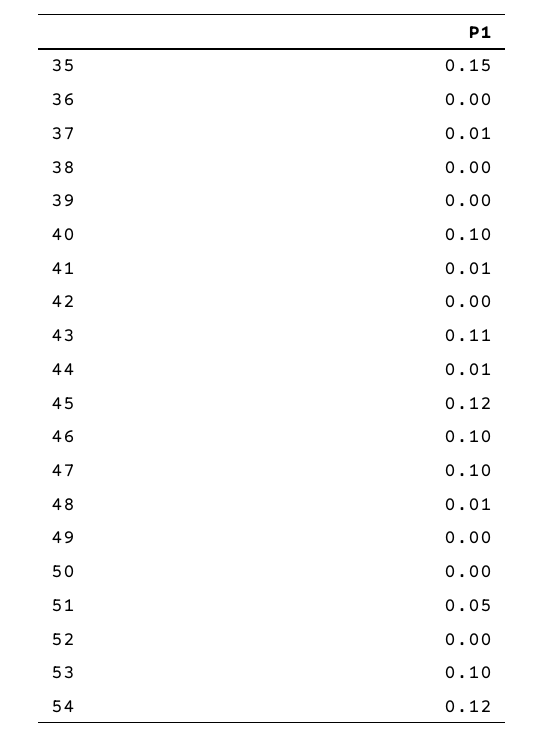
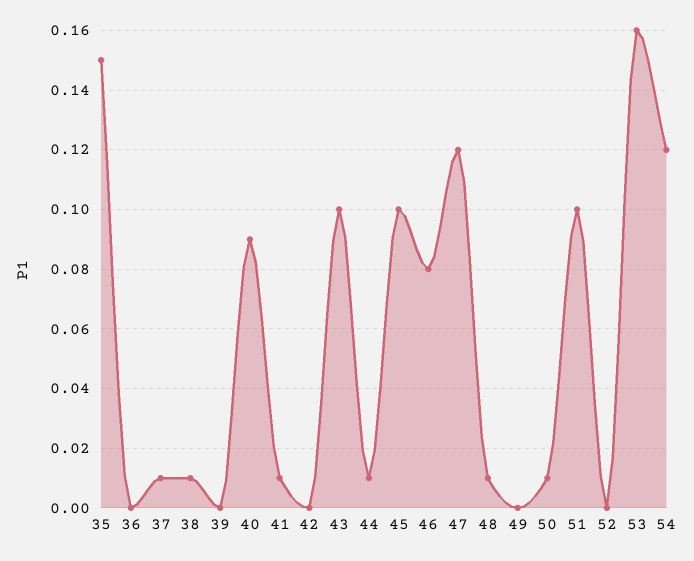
38: 0 -> 0.01
40: 0.1 -> 0.09
43: 0.11 -> 0.1
45: 0.12 -> 0.1
46: 0.1 -> 0.08
47: 0.1 -> 0.12
50: 0 -> 0.01
51: 0.05 -> 0.1
53: 0.1 -> 0.16

